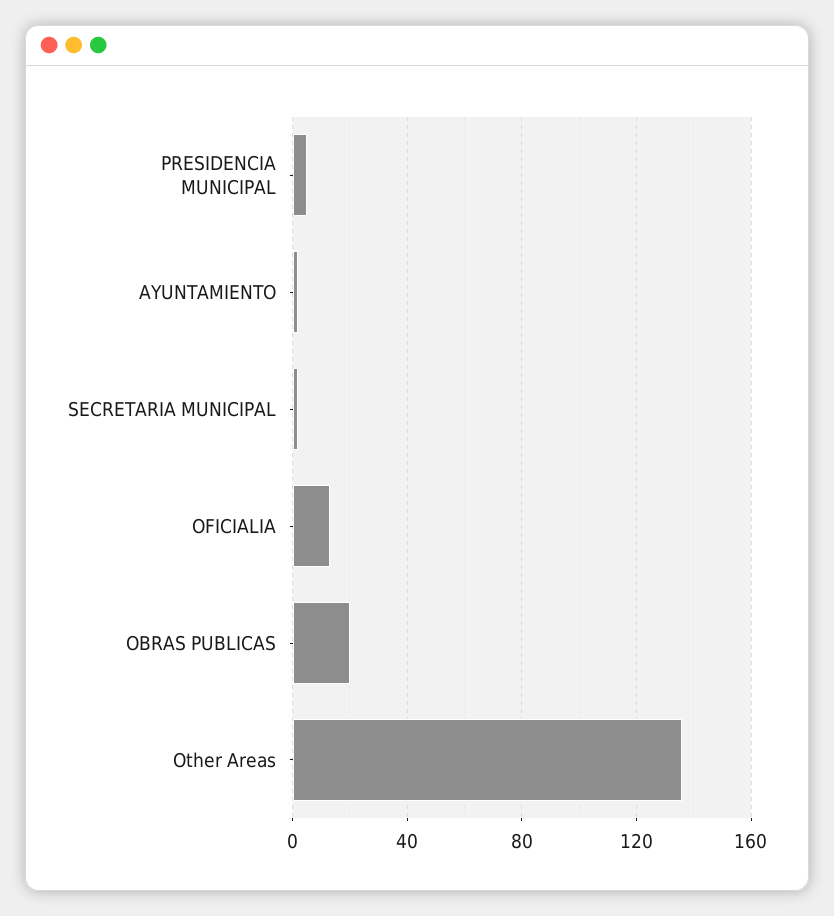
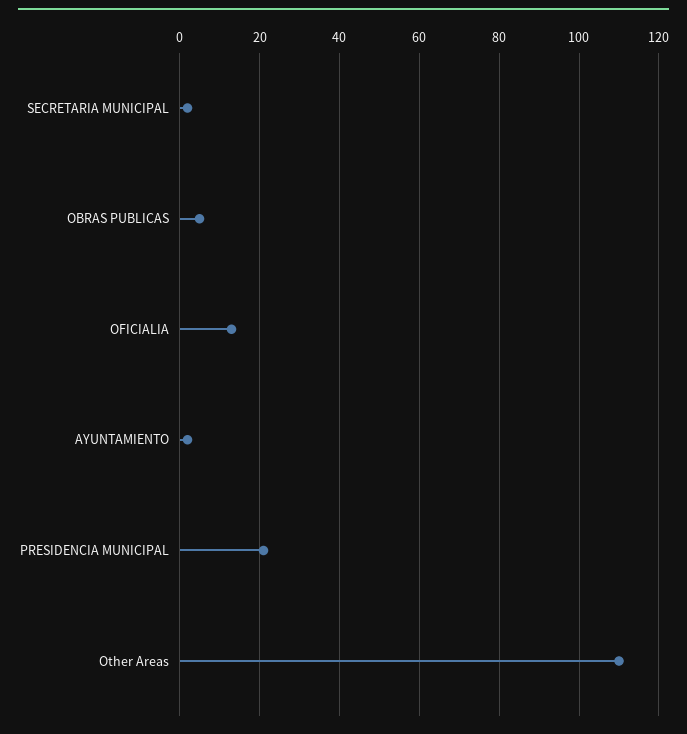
PRESIDENCIA MUNICIPAL: 5 -> 20
OBRAS PUBLICAS: 20 -> 5
Other Areas: 135 -> 110

